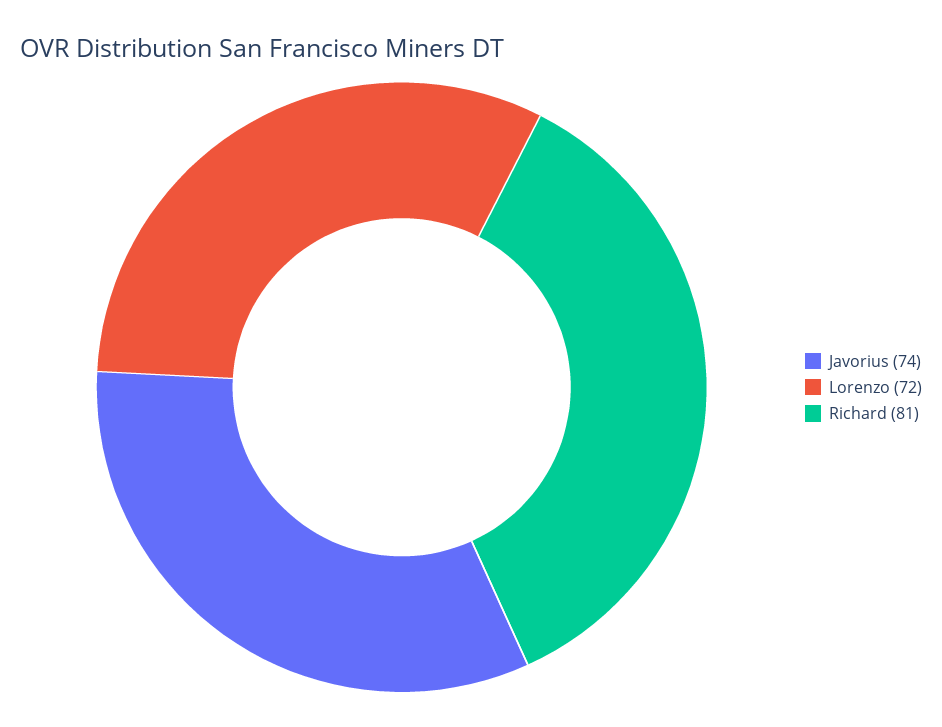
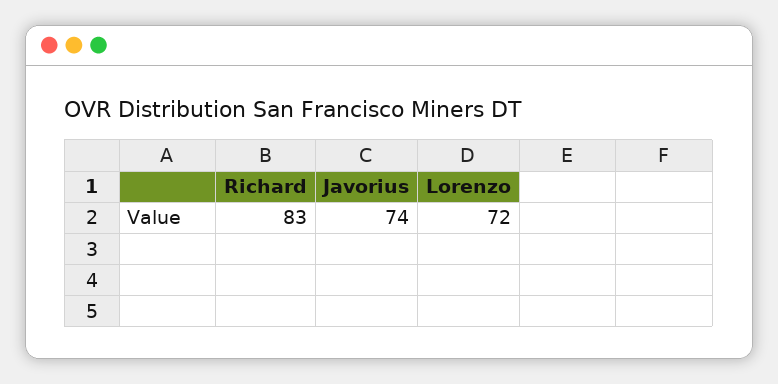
Richard: 81 -> 83

